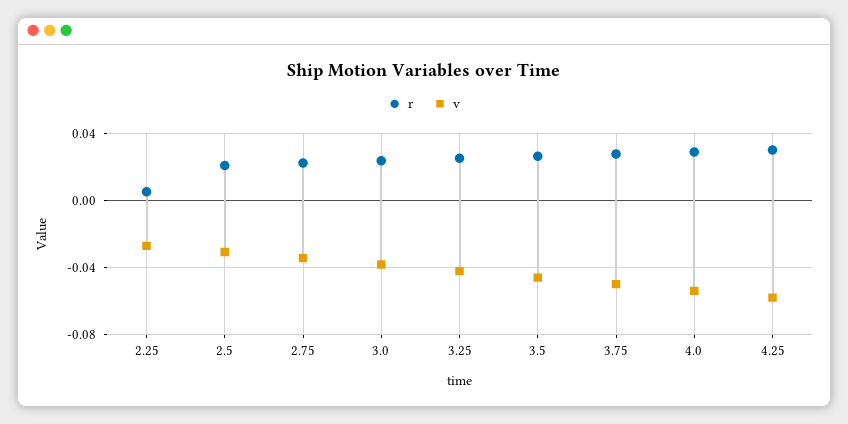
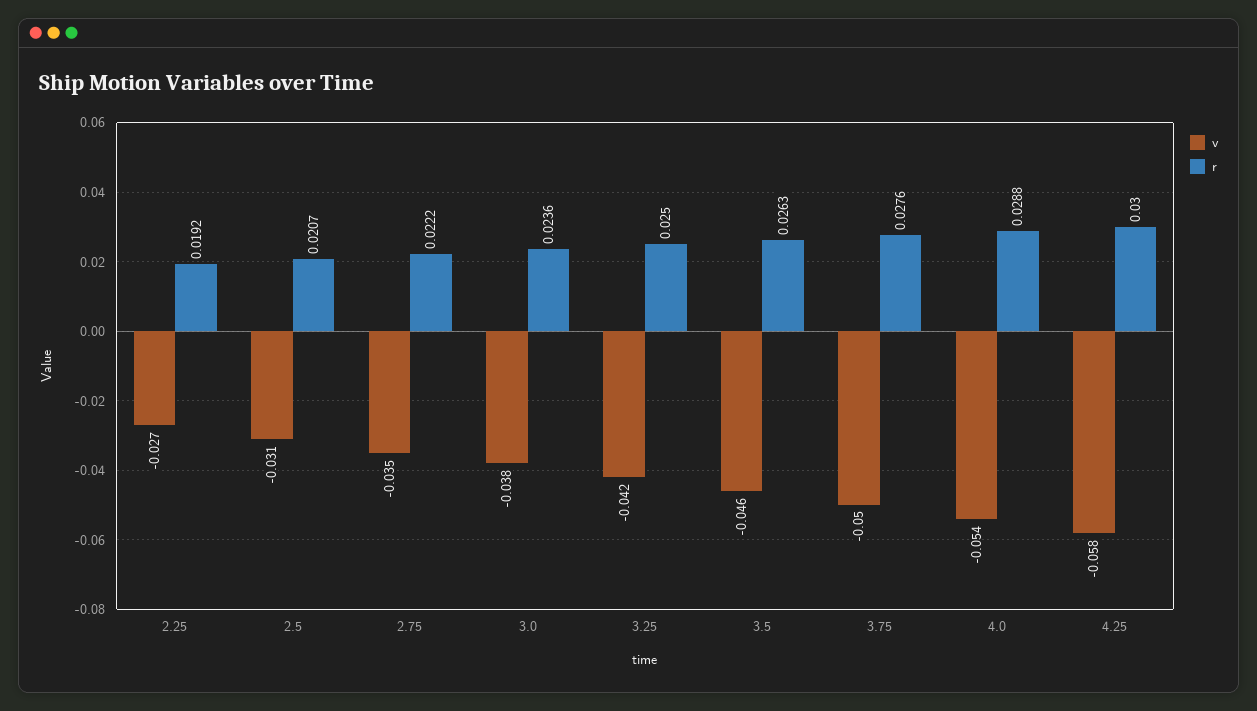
r, 2.25: 0.005 -> 0.0192

